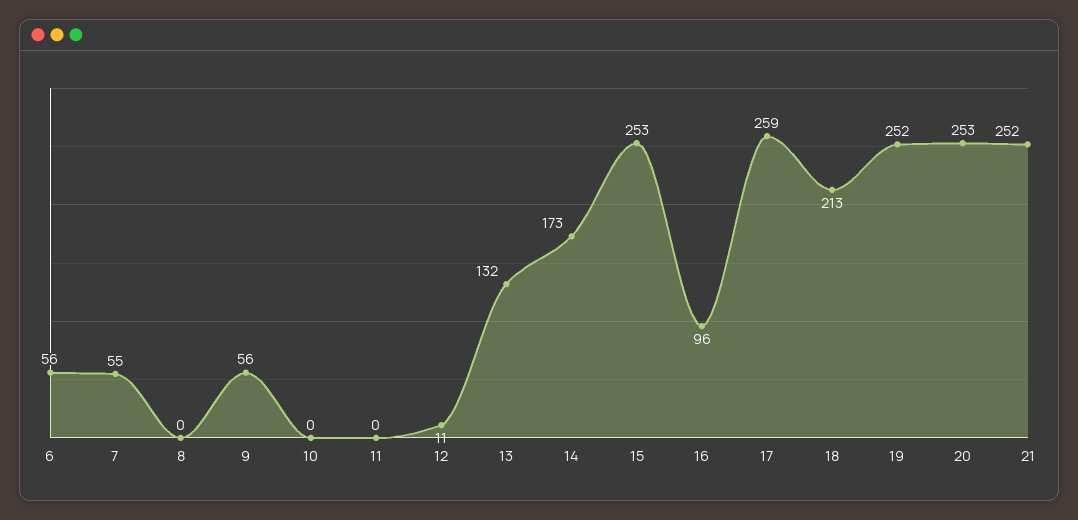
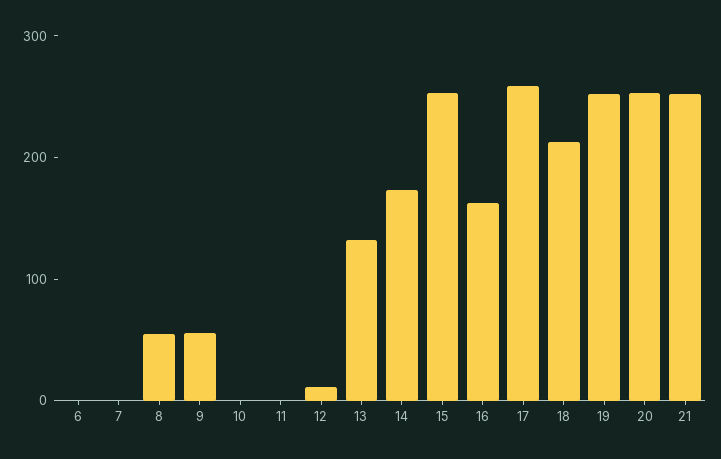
6: 56 -> 0
7: 55 -> 0
8: 0 -> 60
16: 96 -> 160

